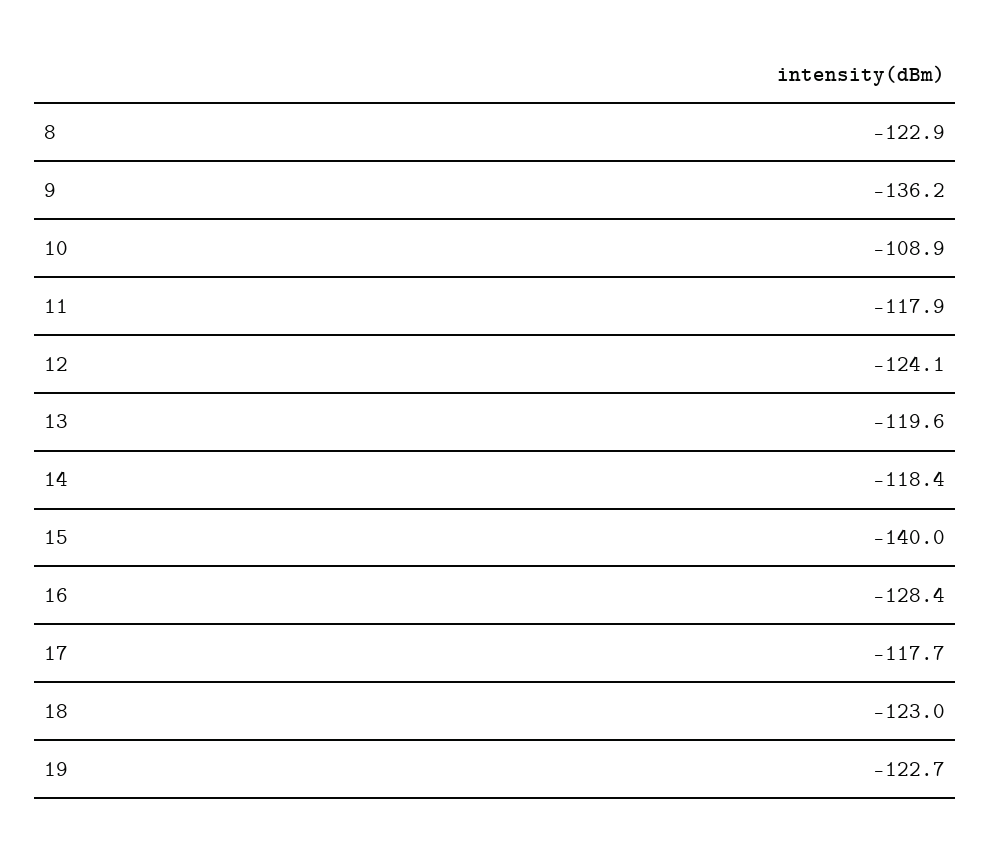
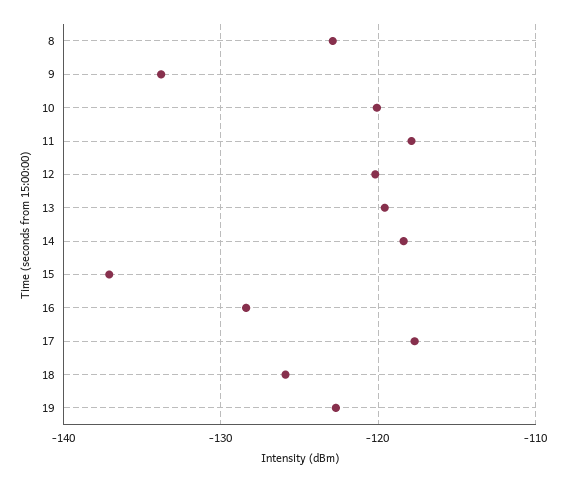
9: -136.2 -> -134
10: -108.9 -> -120
12: -124.1 -> -120
15: -140 -> -137
18: -123 -> -126

